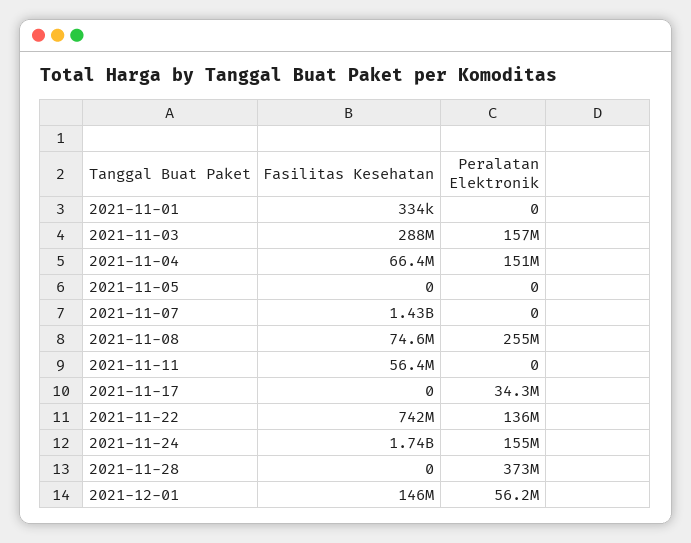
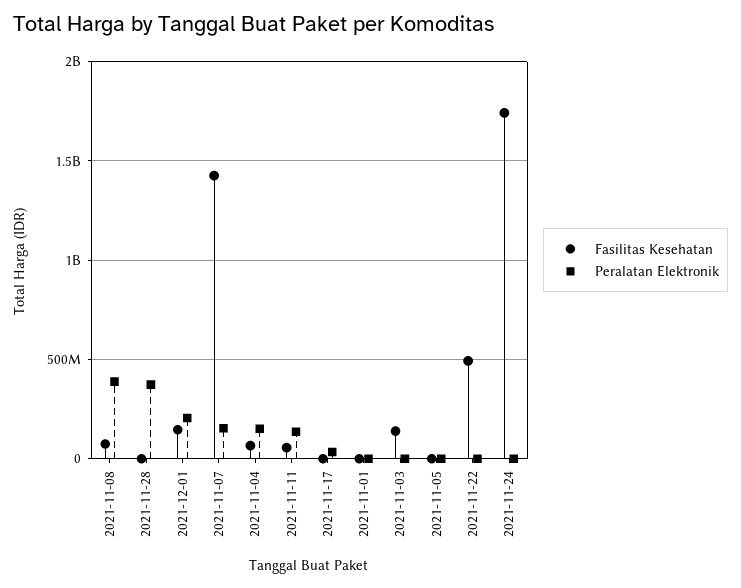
Fasilitas Kesehatan, 2021-11-03: 288000000 -> 150000000
Peralatan Elektronik, 2021-11-03: 157000000 -> 0
Peralatan Elektronik, 2021-11-07: 0 -> 150000000
Peralatan Elektronik, 2021-11-08: 255000000 -> 400000000
Peralatan Elektronik, 2021-11-11: 0 -> 150000000
Fasilitas Kesehatan, 2021-11-22: 742000000 -> 500000000
Peralatan Elektronik, 2021-11-22: 136000000 -> 0
Peralatan Elektronik, 2021-11-24: 155000000 -> 0
Peralatan Elektronik, 2021-12-01: 56200000 -> 200000000

